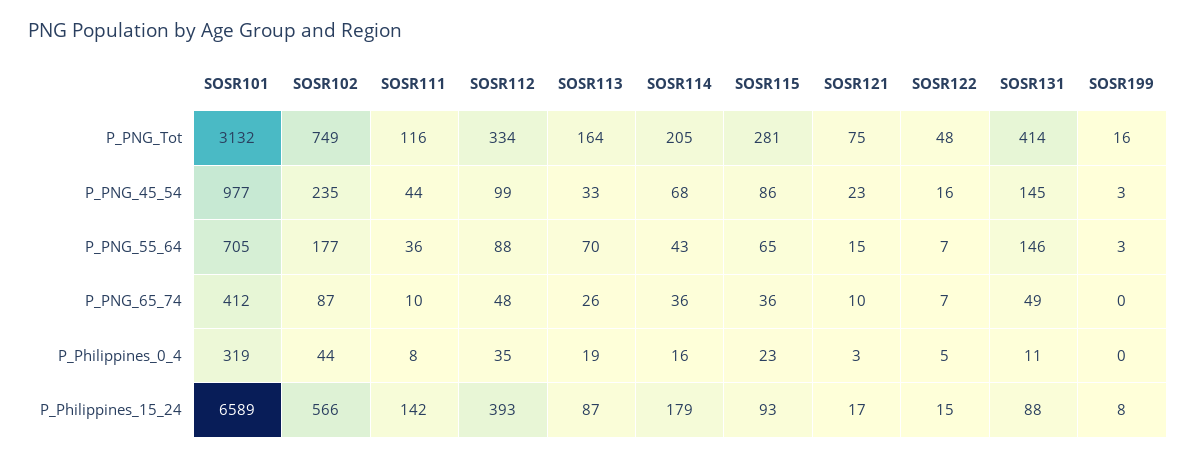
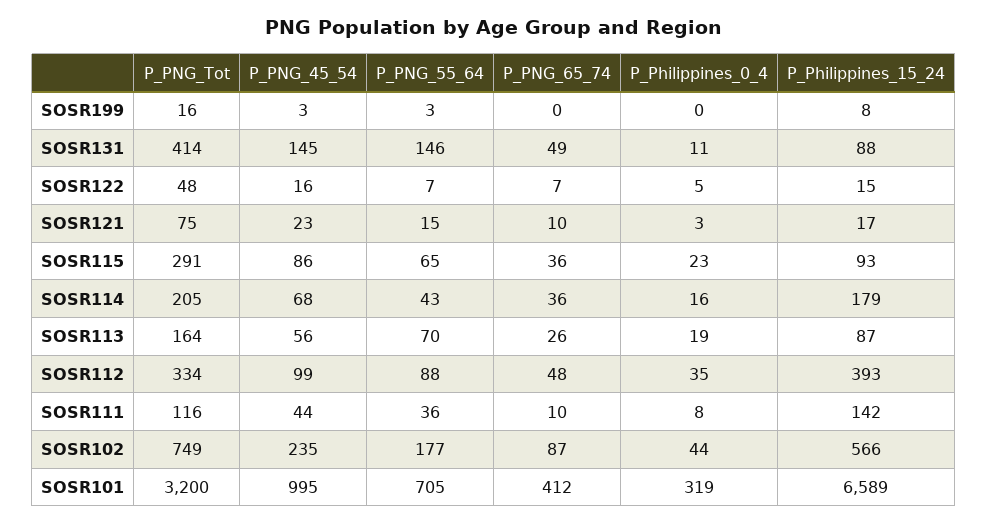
SOSR101, P_PNG_Tot: 3132 -> 3200
SOSR115, P_PNG_Tot: 281 -> 291
SOSR101, P_PNG_45_54: 977 -> 995
SOSR113, P_PNG_45_54: 33 -> 56

